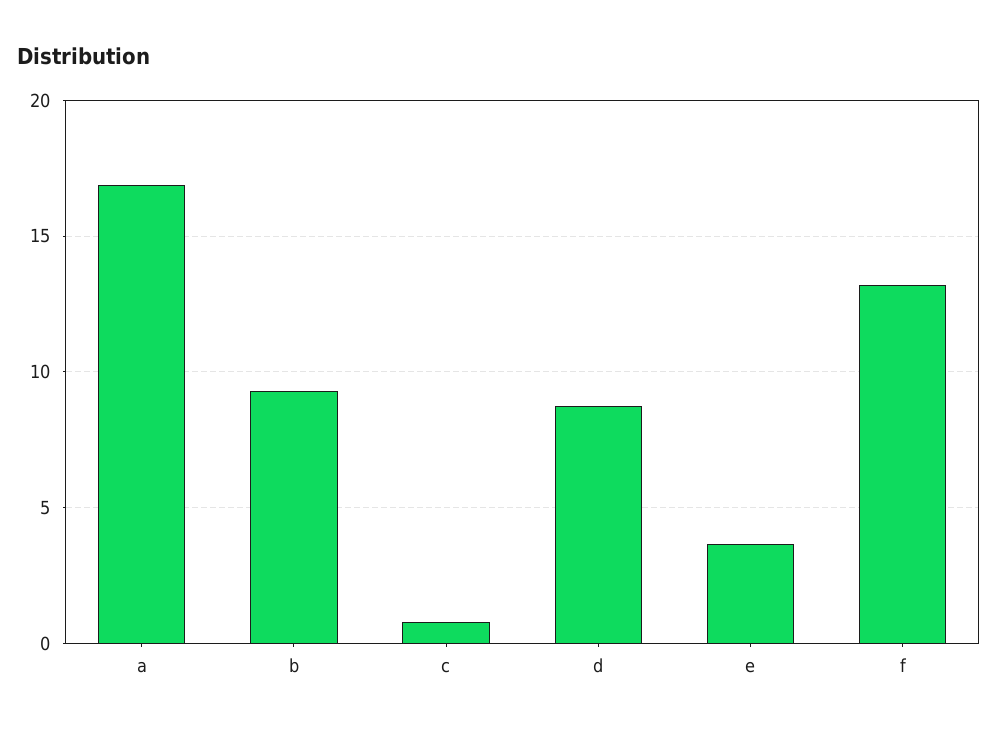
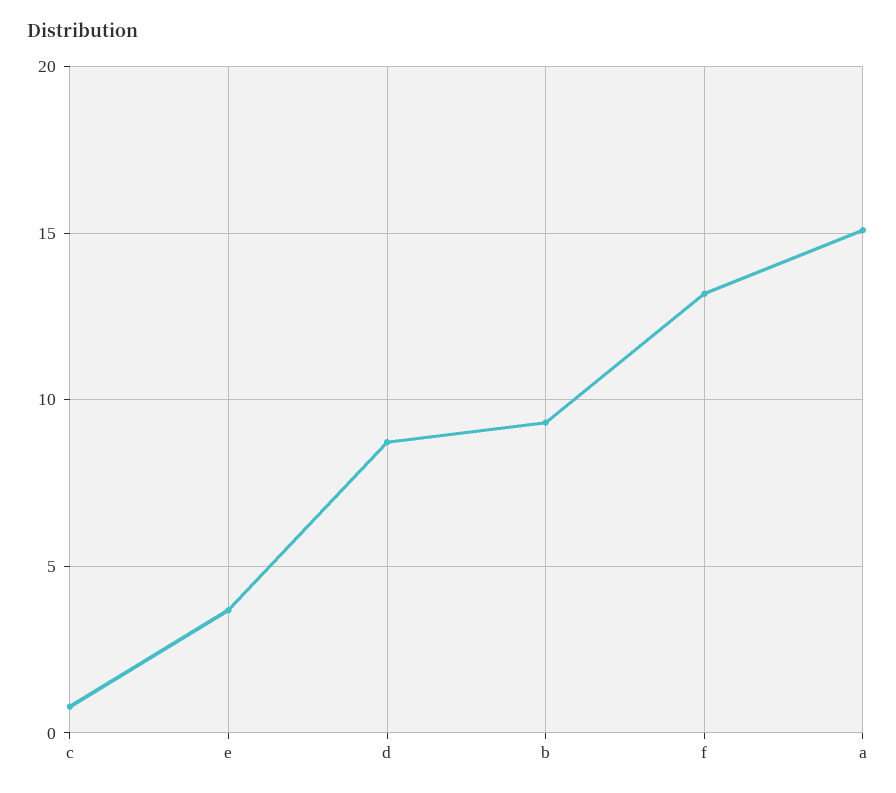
a: 17 -> 15

